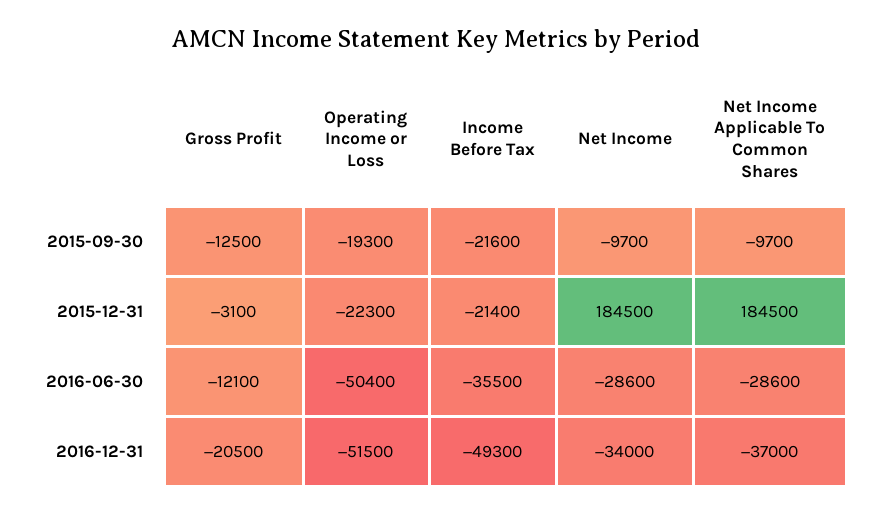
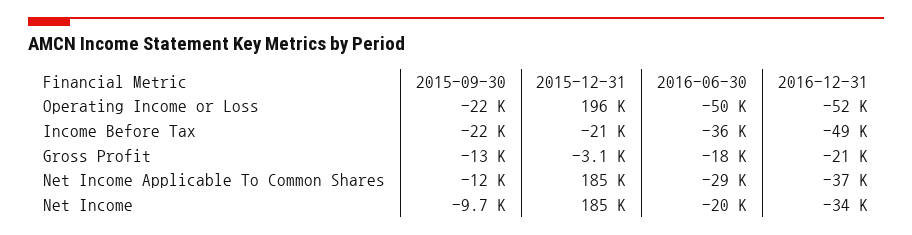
Operating Income or Loss, 2015-09-30: -19300 -> -22000
Net Income Applicable To Common Shares, 2015-09-30: -9700 -> -12000
Operating Income or Loss, 2015-12-31: -22300 -> 196000
Gross Profit, 2016-06-30: -12100 -> -18000
Net Income, 2016-06-30: -28600 -> -20000

